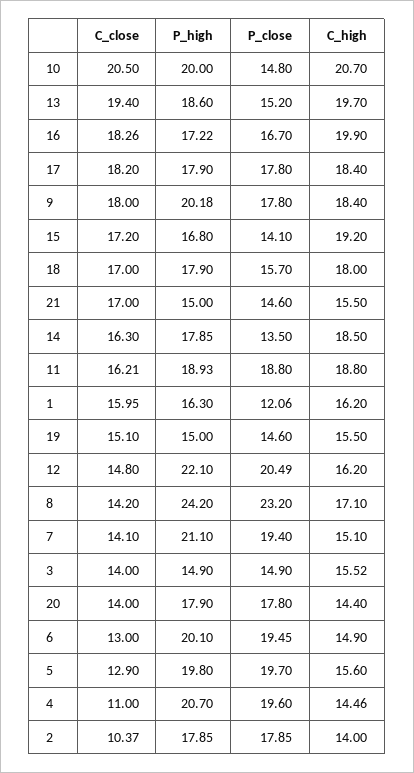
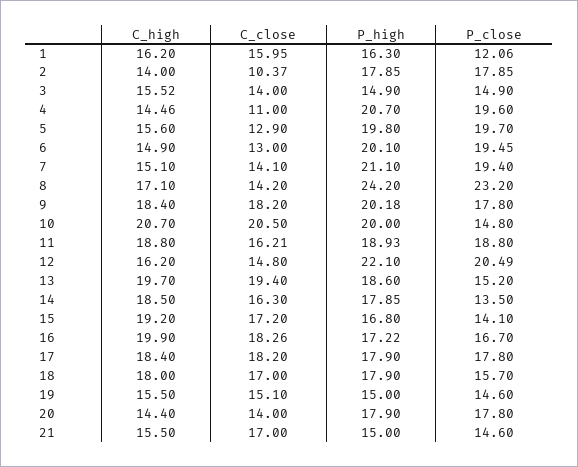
C_close, 9: 18 -> 18.2

